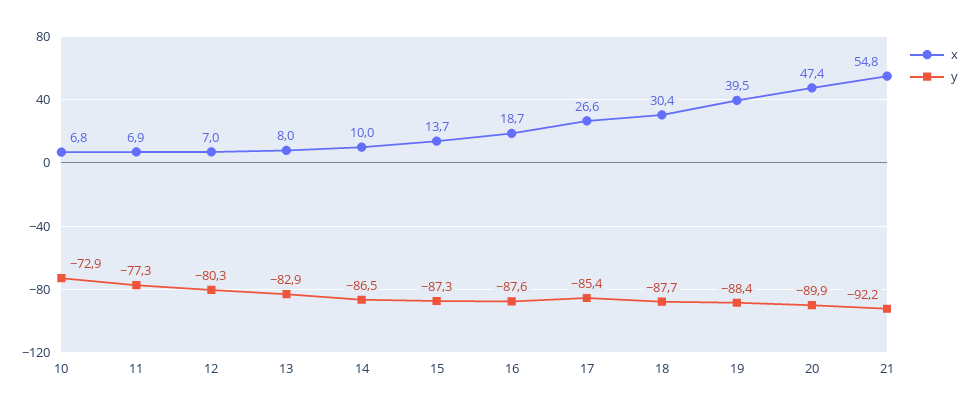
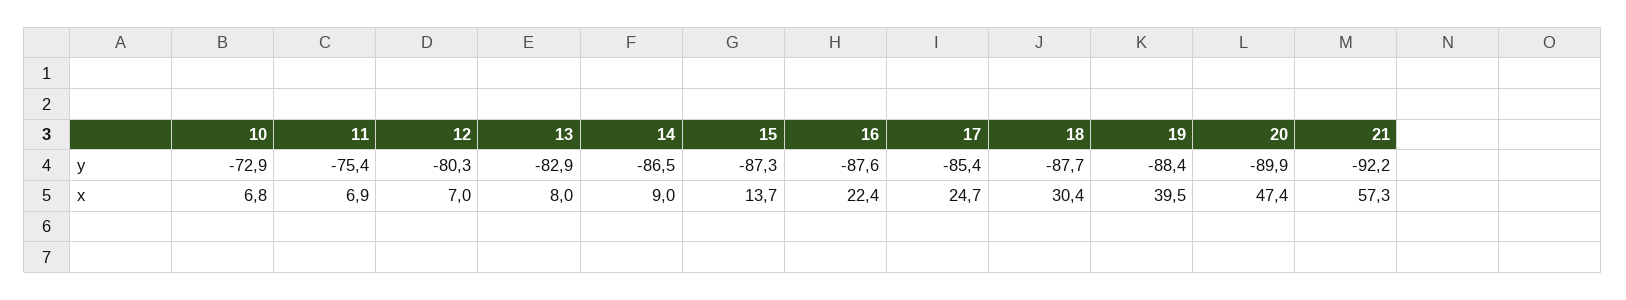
y, 11: -77.3 -> -75.4
x, 14: 10 -> 9
x, 16: 18.7 -> 22.4
x, 17: 26.6 -> 24.7
x, 21: 54.8 -> 57.3

